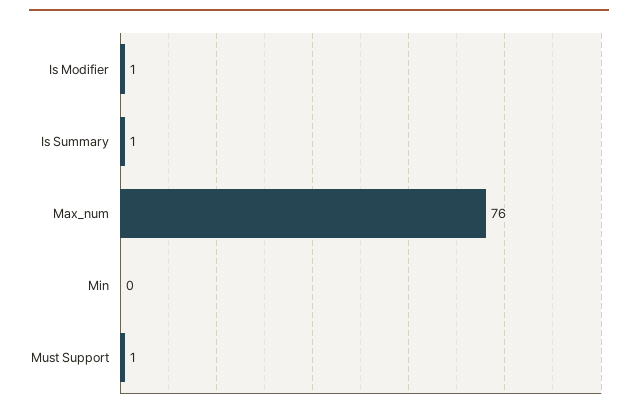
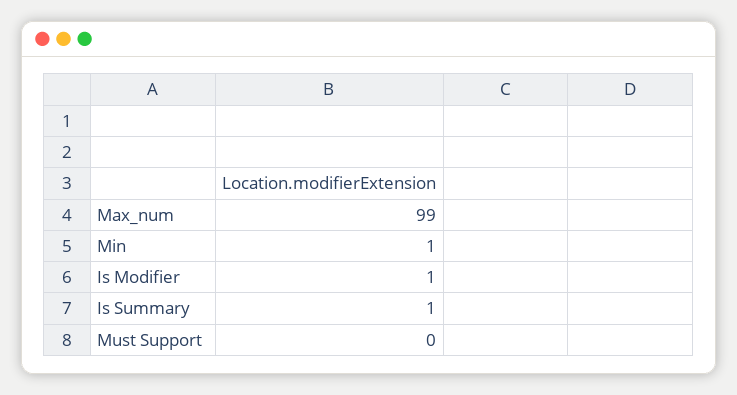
Max_num: 76 -> 99
Min: 0 -> 1
Must Support: 1 -> 0

